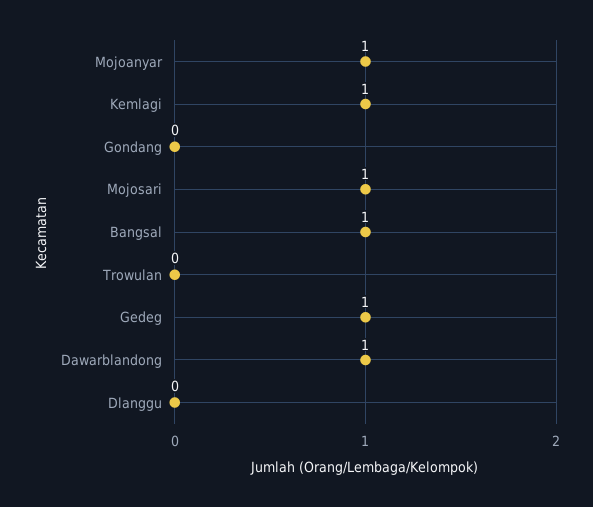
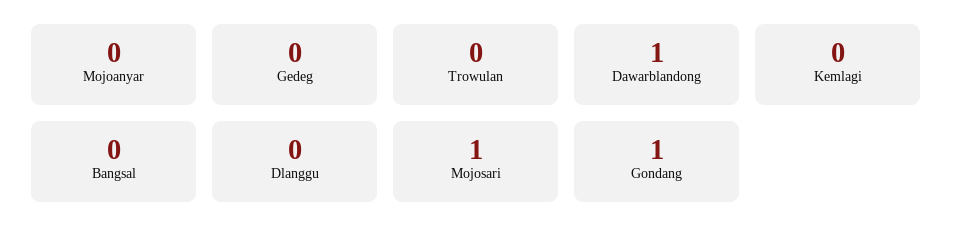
Mojoanyar: 1 -> 0
Kemlagi: 1 -> 0
Gondang: 0 -> 1
Bangsal: 1 -> 0
Gedeg: 1 -> 0

